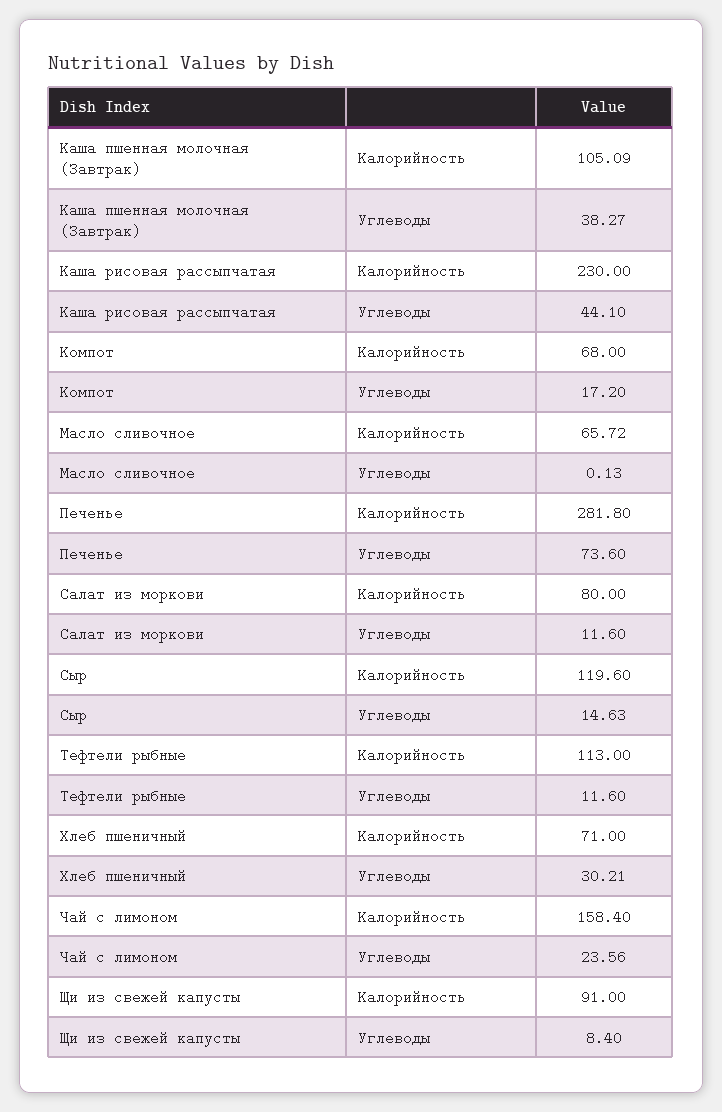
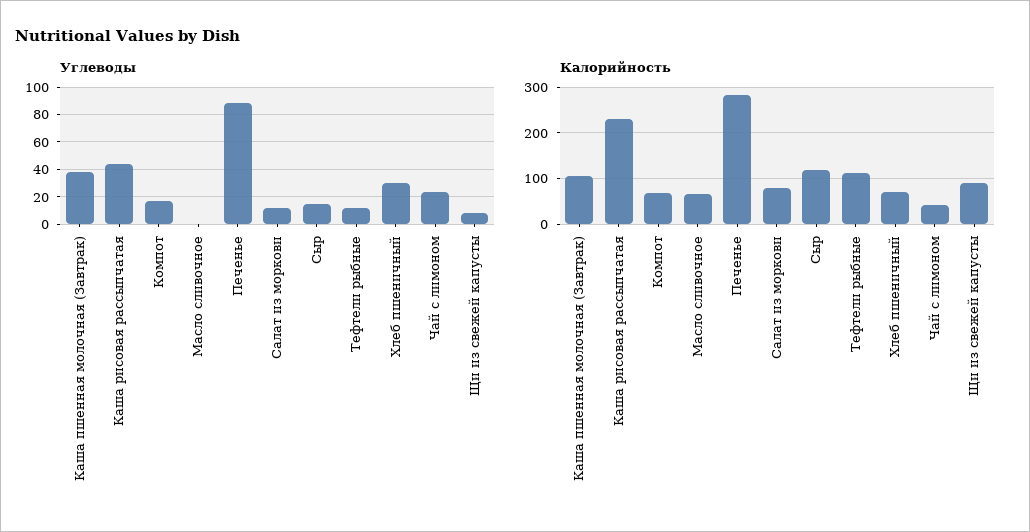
Углеводы, Печенье: 73.6 -> 90
Калорийность, Чай с лимоном: 158.4 -> 40

